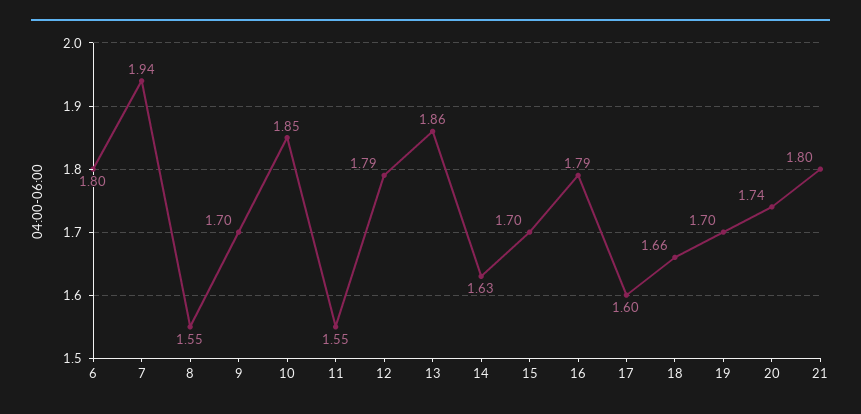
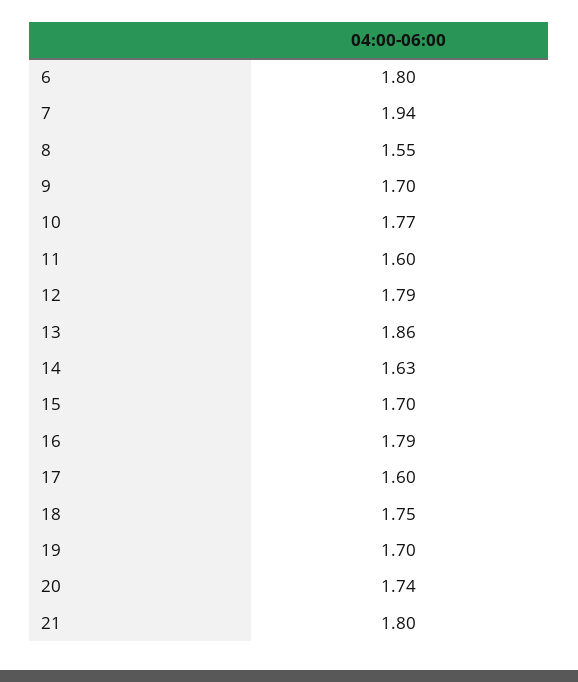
10: 1.85 -> 1.77
11: 1.55 -> 1.6
18: 1.66 -> 1.75

